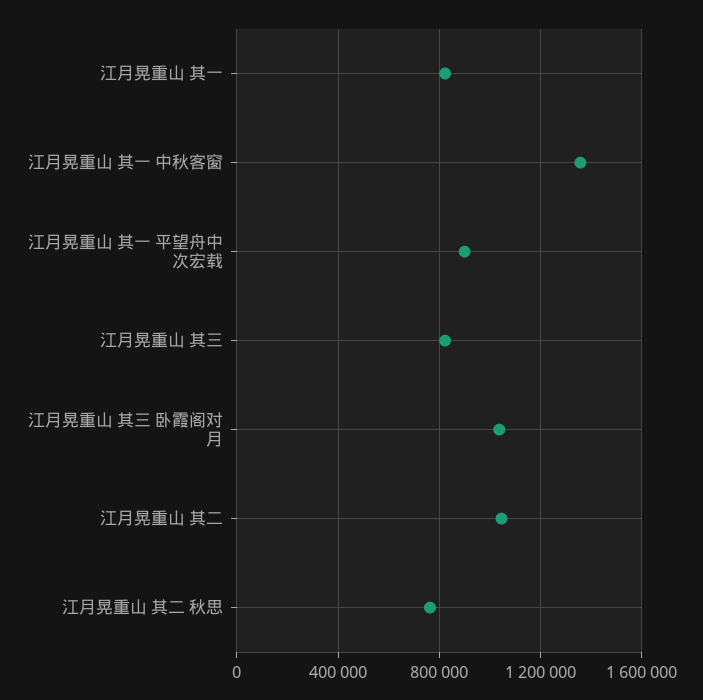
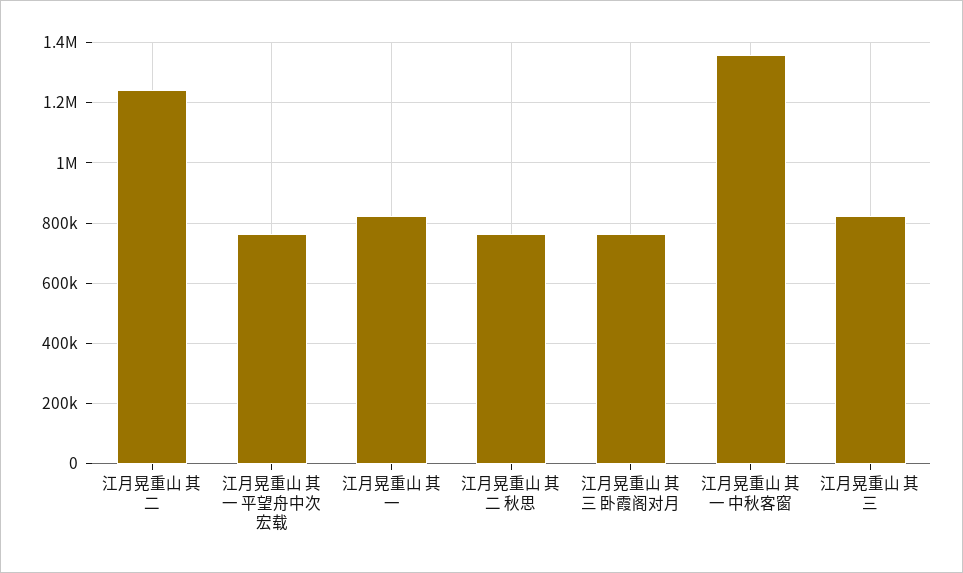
江月晃重山 其一 平望舟中次宏载: 900000 -> 760000
江月晃重山 其三 卧霞阁对月: 1050000 -> 760000
江月晃重山 其二: 1050000 -> 1240000

